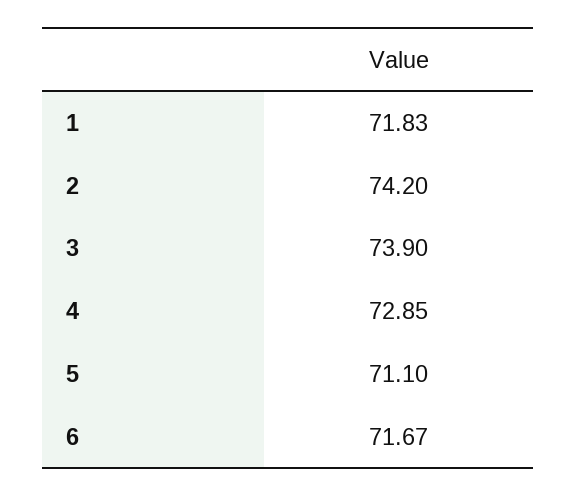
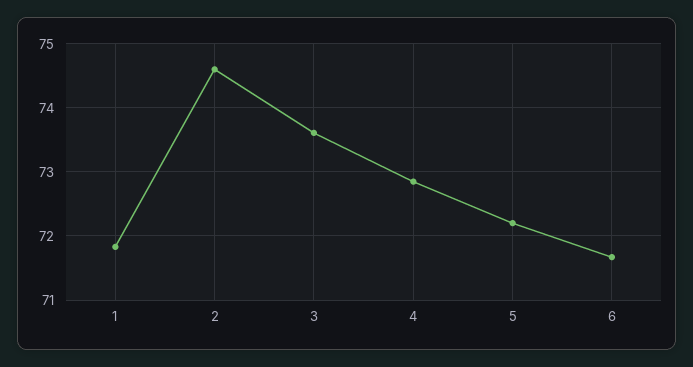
2: 74.2 -> 74.6
3: 73.9 -> 73.6
5: 71.1 -> 72.2

